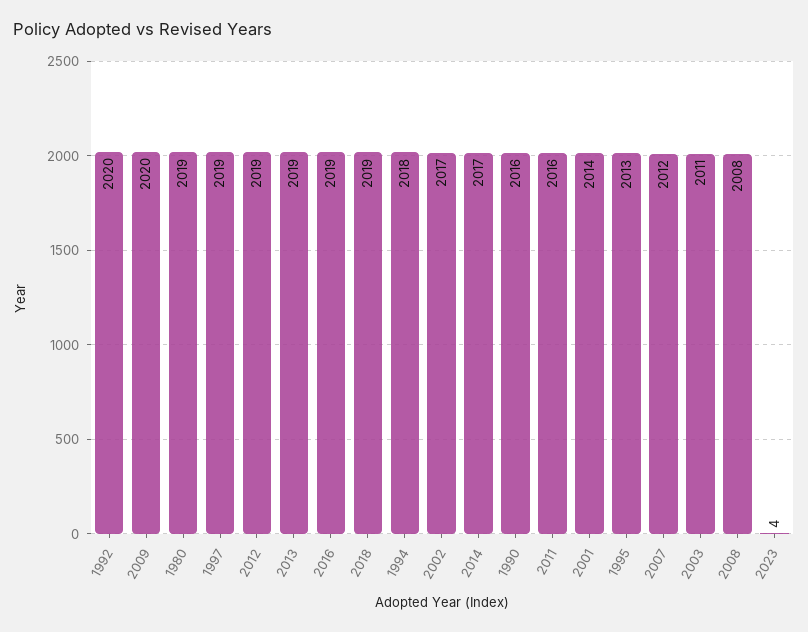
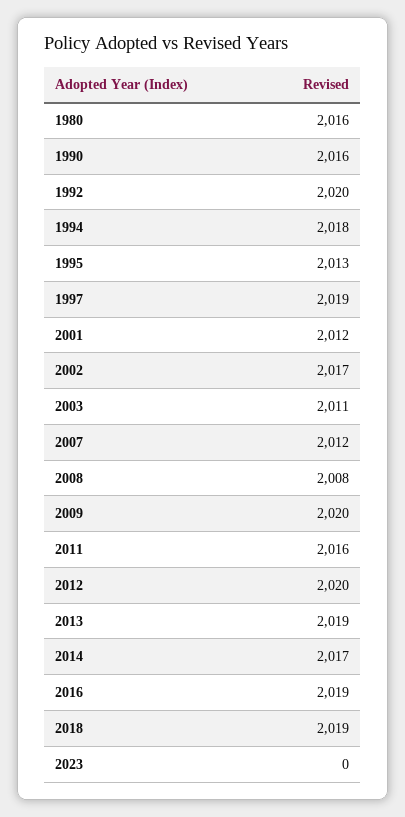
1980: 2019 -> 2016
2012: 2019 -> 2020
2001: 2014 -> 2012
2023: 4 -> 0

